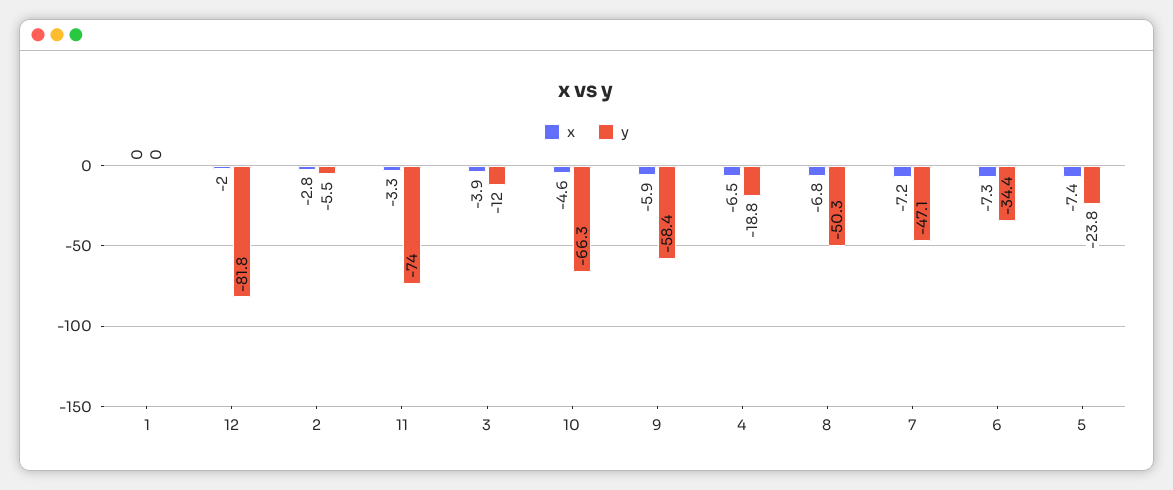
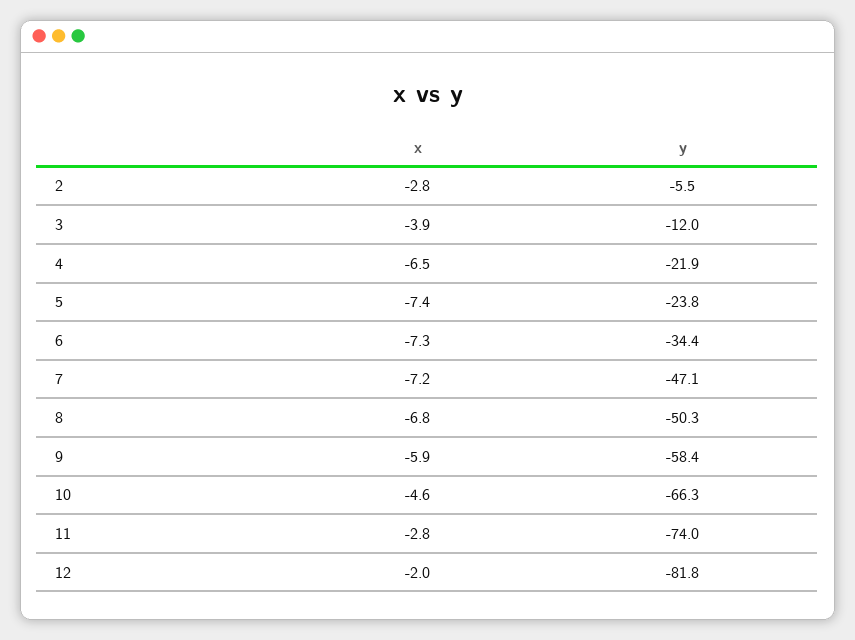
x, 1: 0 -> none
y, 1: 0 -> none
x, 11: -3.3 -> -2.8
y, 4: -18.8 -> -21.9

